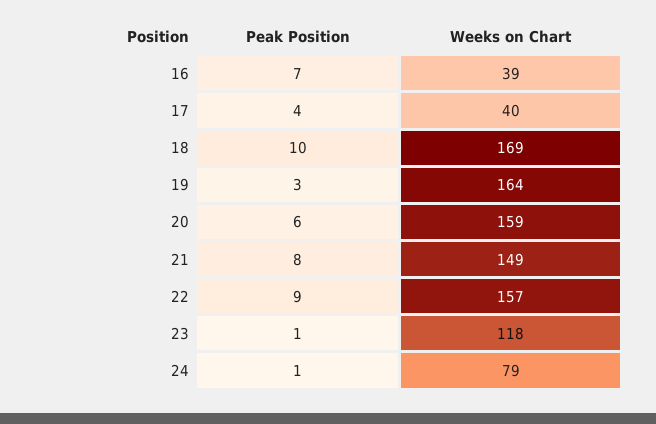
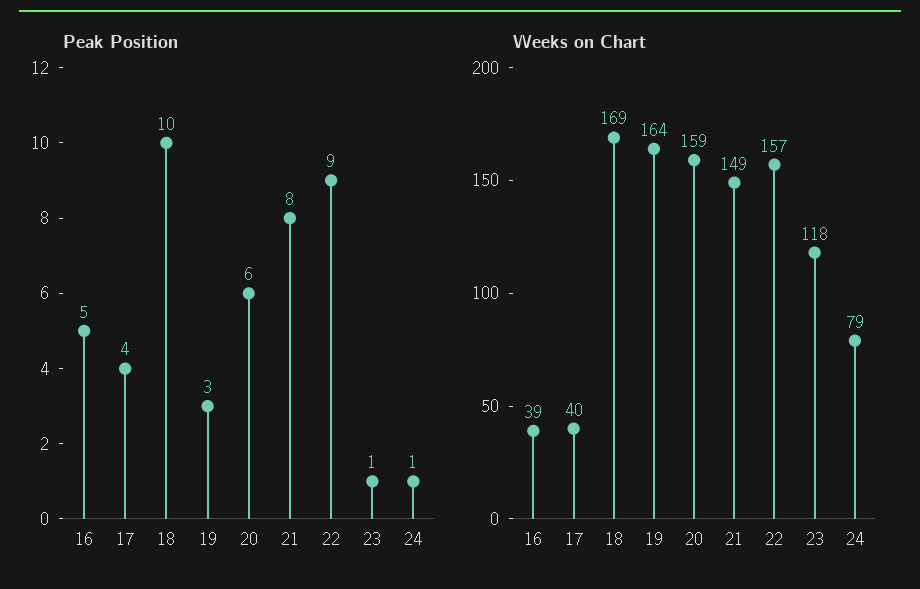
Peak Position, 16: 7 -> 5

